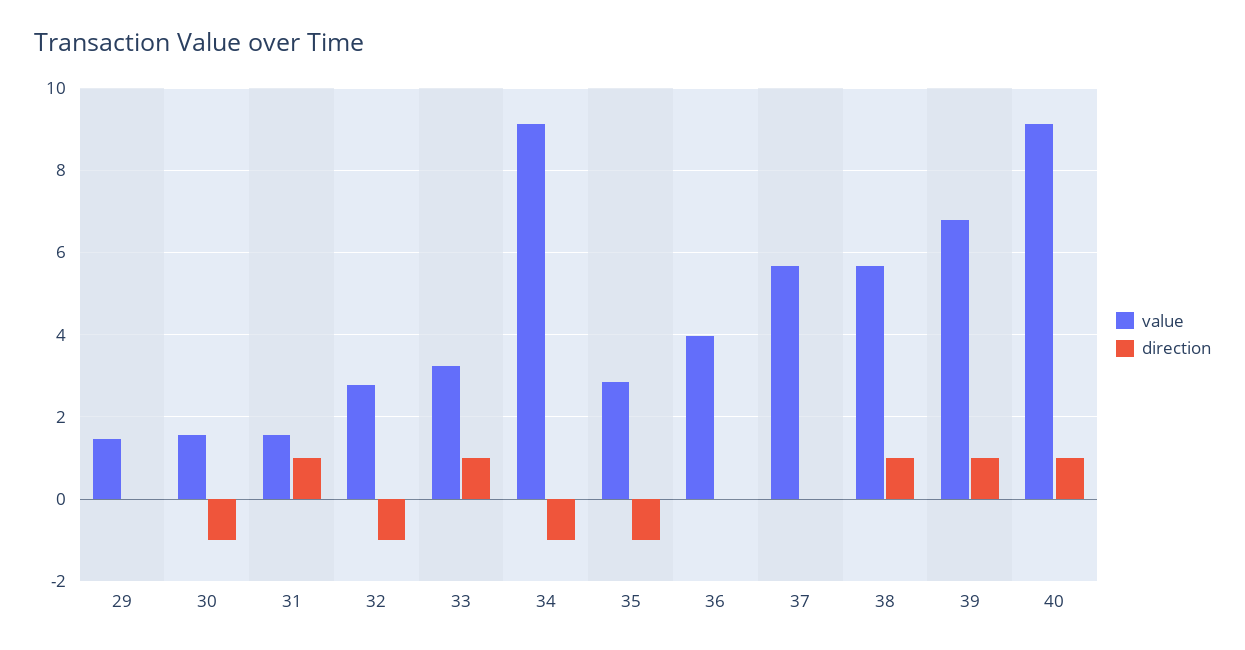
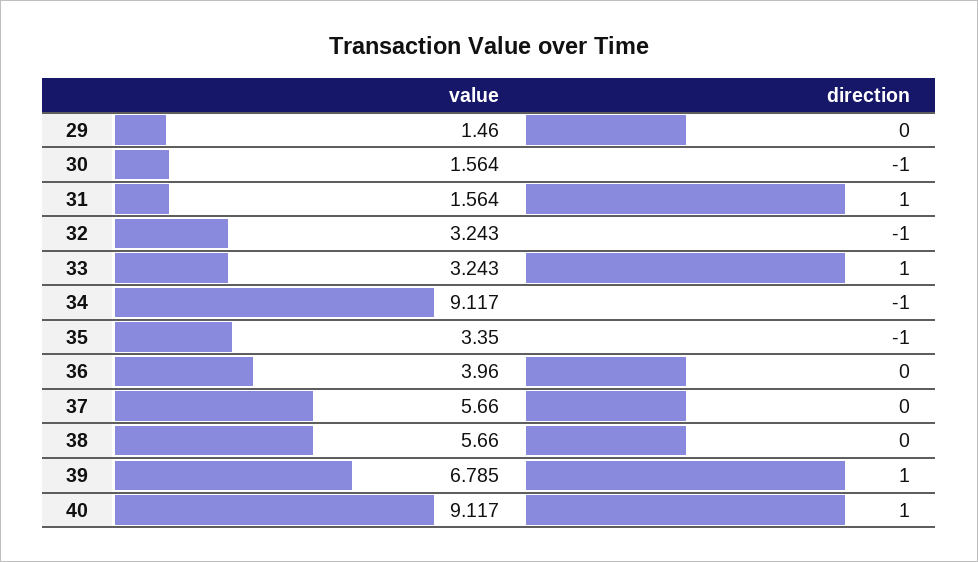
value, 32: 2.8 -> 3.243
value, 35: 2.8 -> 3.35
direction, 38: 1 -> 0

